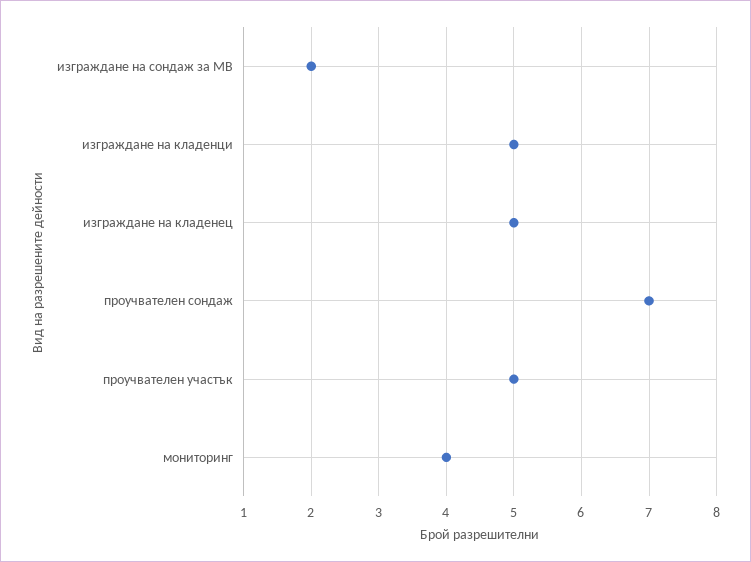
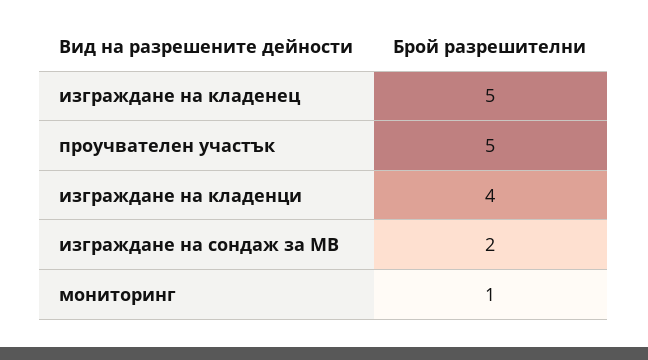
изграждане на кладенци: 5 -> 4
проучвателен сондаж: 7 -> none
мониторинг: 4 -> 1

